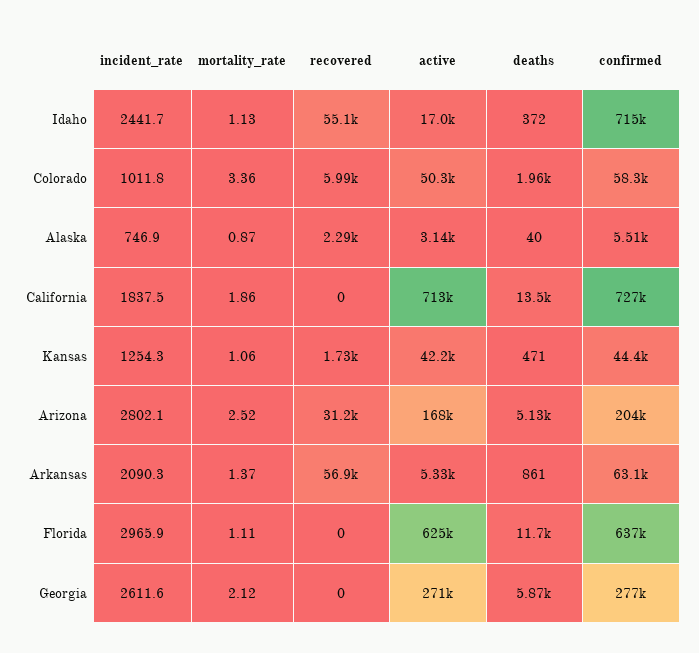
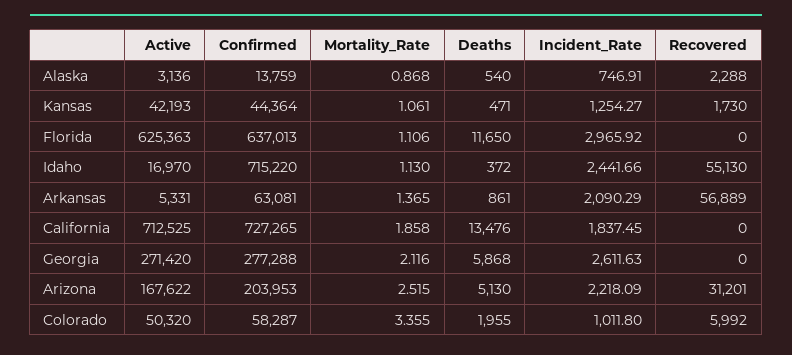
deaths, Alaska: 40 -> 540
confirmed, Alaska: 5510 -> 13759
incident_rate, Arizona: 2802.1 -> 2218.09

